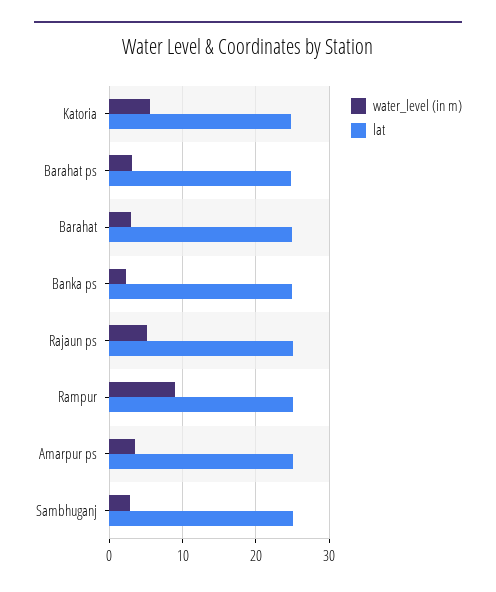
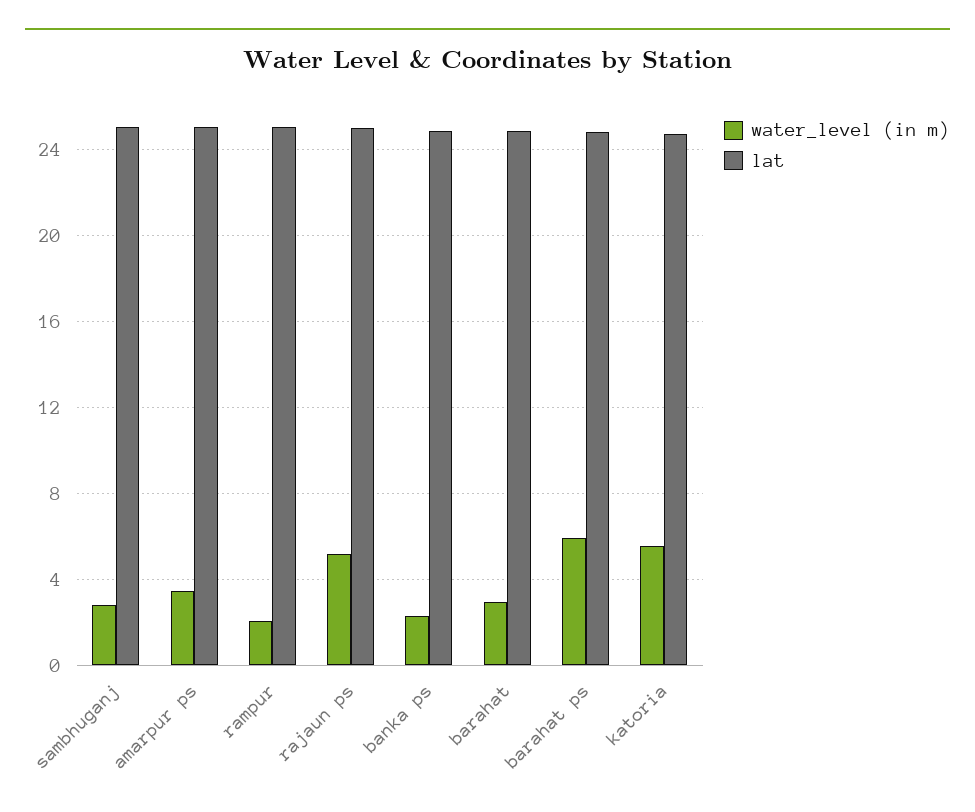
water_level (in m), Barahat ps: 3 -> 6
water_level (in m), Rampur: 9 -> 2

